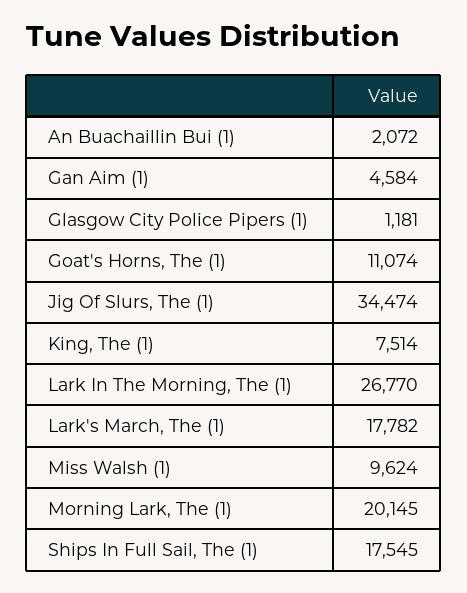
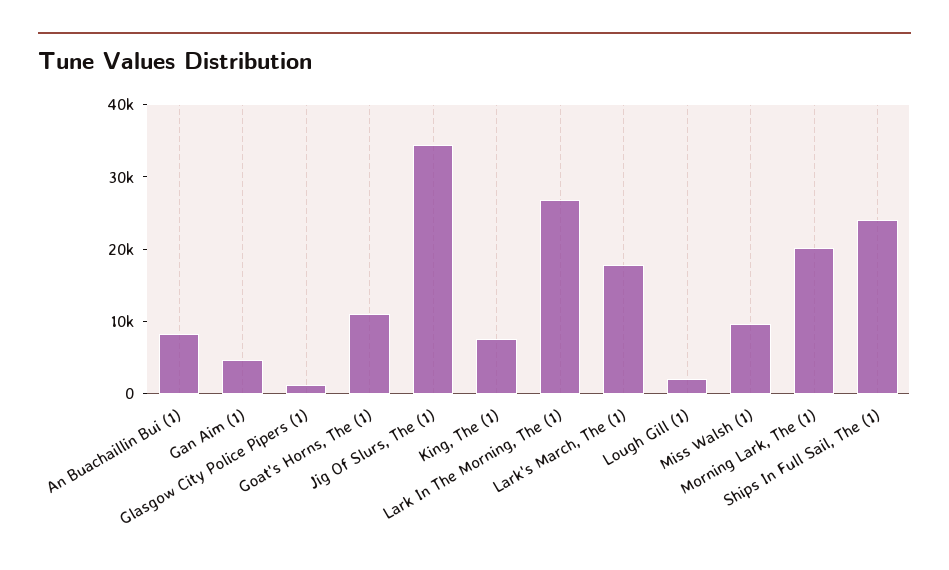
An Buachaillin Bui (1): 2072 -> 8000
Ships In Full Sail, The (1): 17545 -> 24000
Lough Gill (1): none -> 2000

